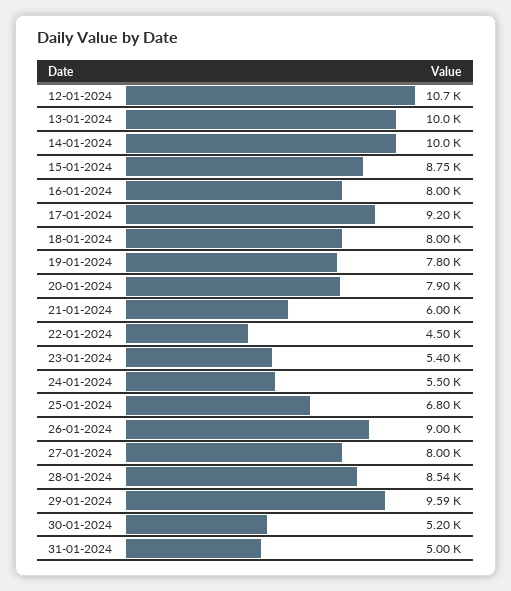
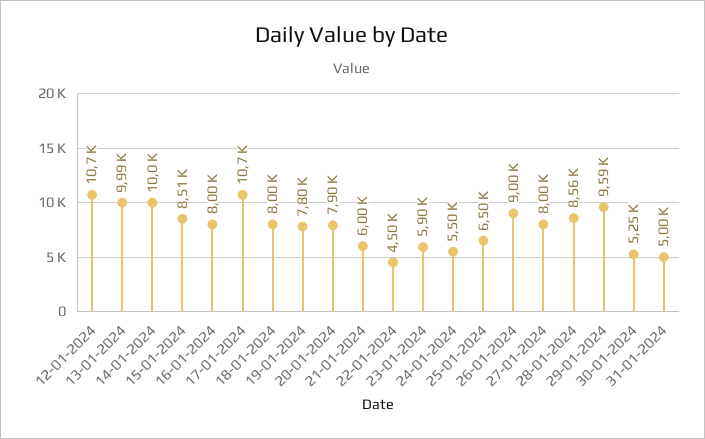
13-01-2024: 10000 -> 9990
15-01-2024: 8750 -> 8510
17-01-2024: 9200 -> 10700
23-01-2024: 5400 -> 5900
25-01-2024: 6800 -> 6500
28-01-2024: 8540 -> 8560
30-01-2024: 5200 -> 5250

